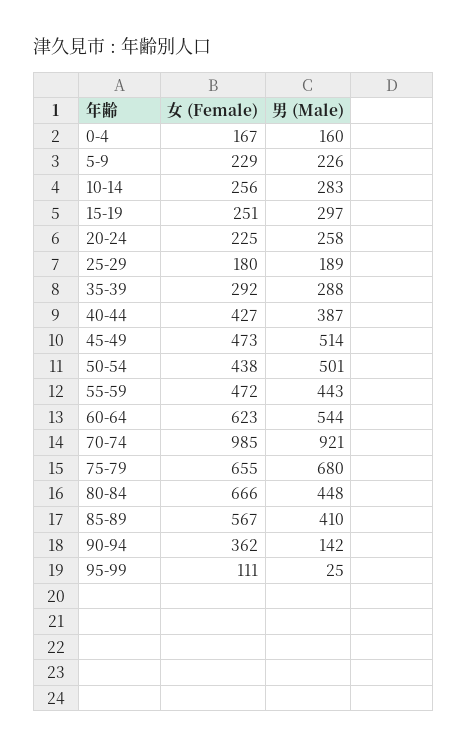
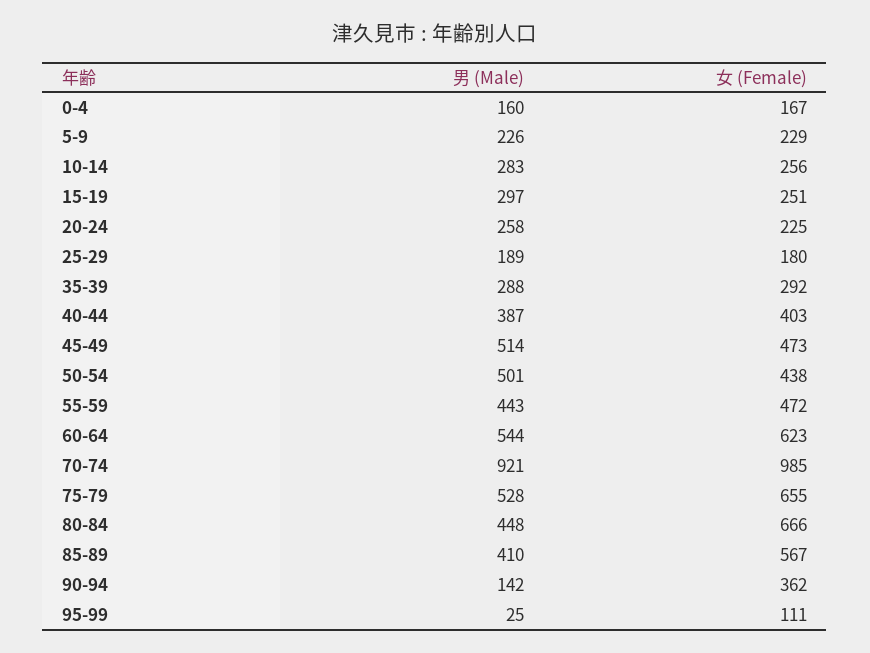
女 (Female), 40-44: 427 -> 403
男 (Male), 75-79: 680 -> 528

